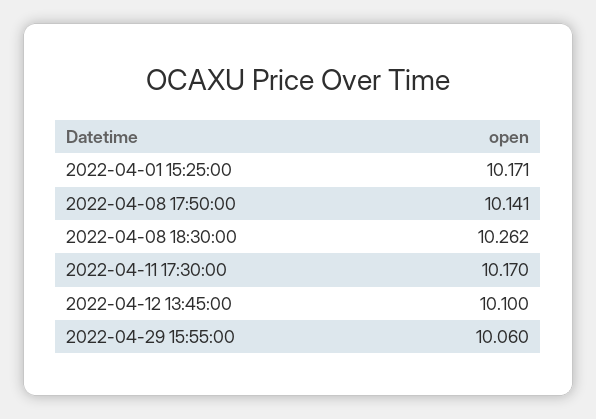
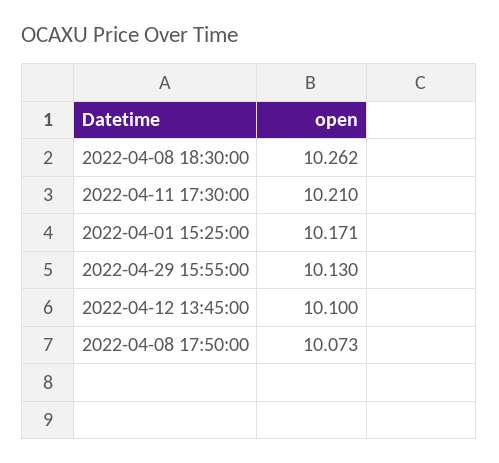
2022-04-08 17:50:00: 10.141 -> 10.073
2022-04-11 17:30:00: 10.17 -> 10.21
2022-04-29 15:55:00: 10.06 -> 10.13

